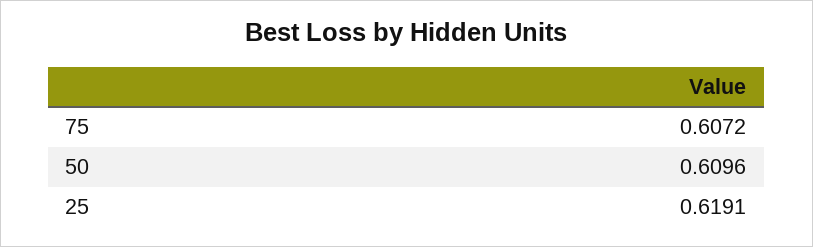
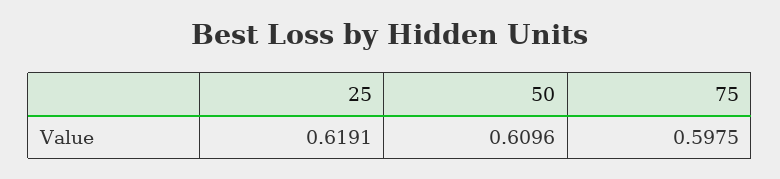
75: 0.6072 -> 0.5975

